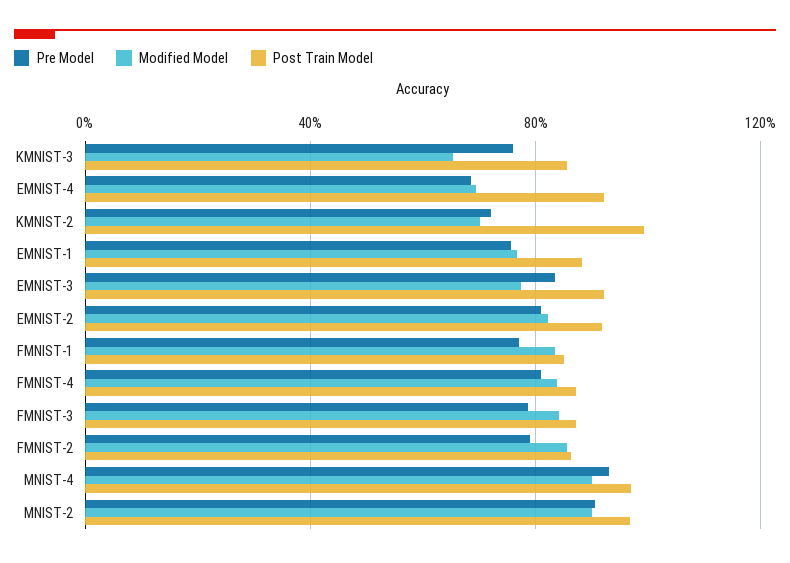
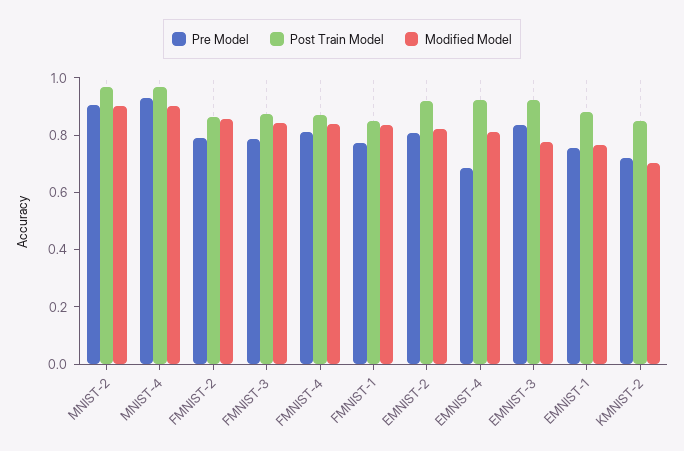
Pre Model, KMNIST-3: 0.75 -> none
Modified Model, KMNIST-3: 0.65 -> none
Post Train Model, KMNIST-3: 0.85 -> none
Modified Model, EMNIST-4: 0.7 -> 0.8
Post Train Model, KMNIST-2: 1 -> 0.85

